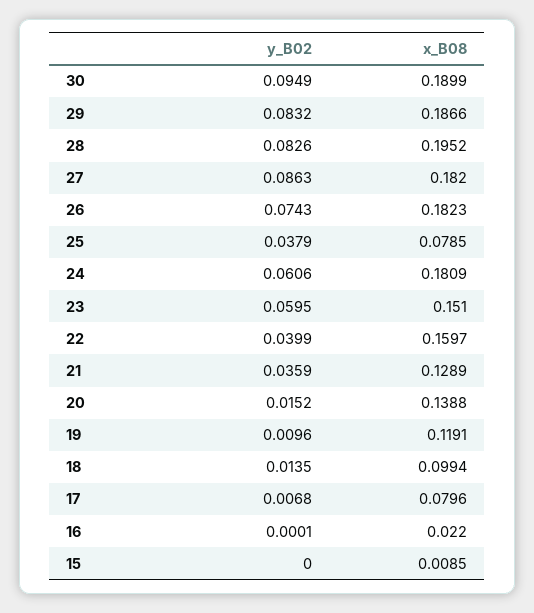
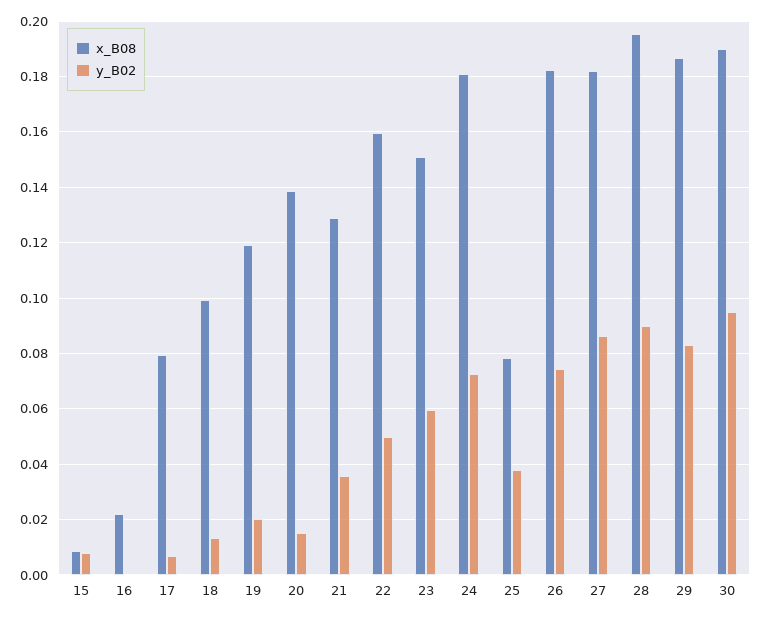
y_B02, 28: 0.0826 -> 0.09
y_B02, 24: 0.0606 -> 0.0725
y_B02, 22: 0.0399 -> 0.05
y_B02, 19: 0.0096 -> 0.02
y_B02, 15: 0 -> 0.0075

